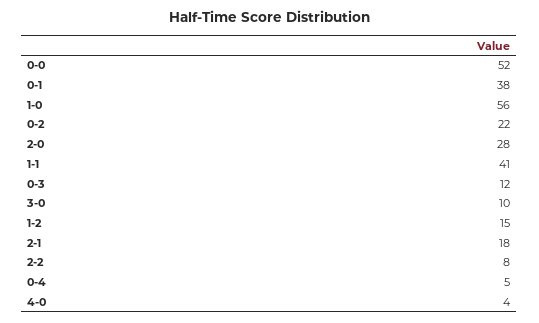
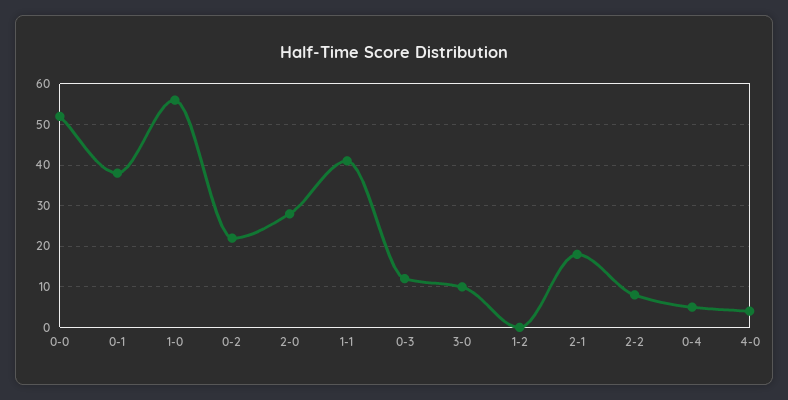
1-2: 15 -> 0

